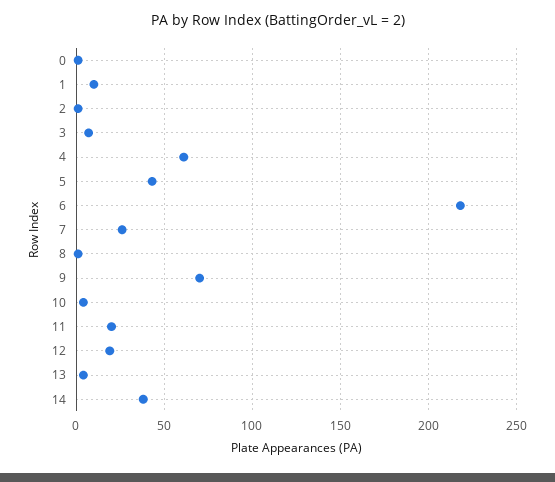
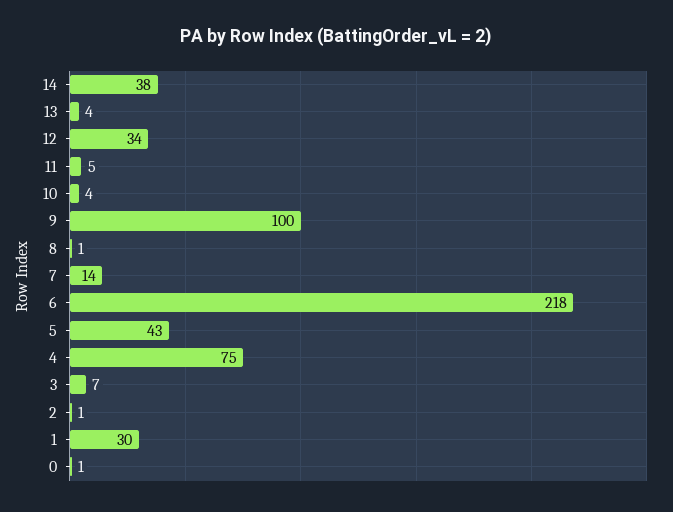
1: 10 -> 30
4: 60 -> 75
7: 25 -> 14
9: 70 -> 100
11: 20 -> 5
12: 20 -> 34

